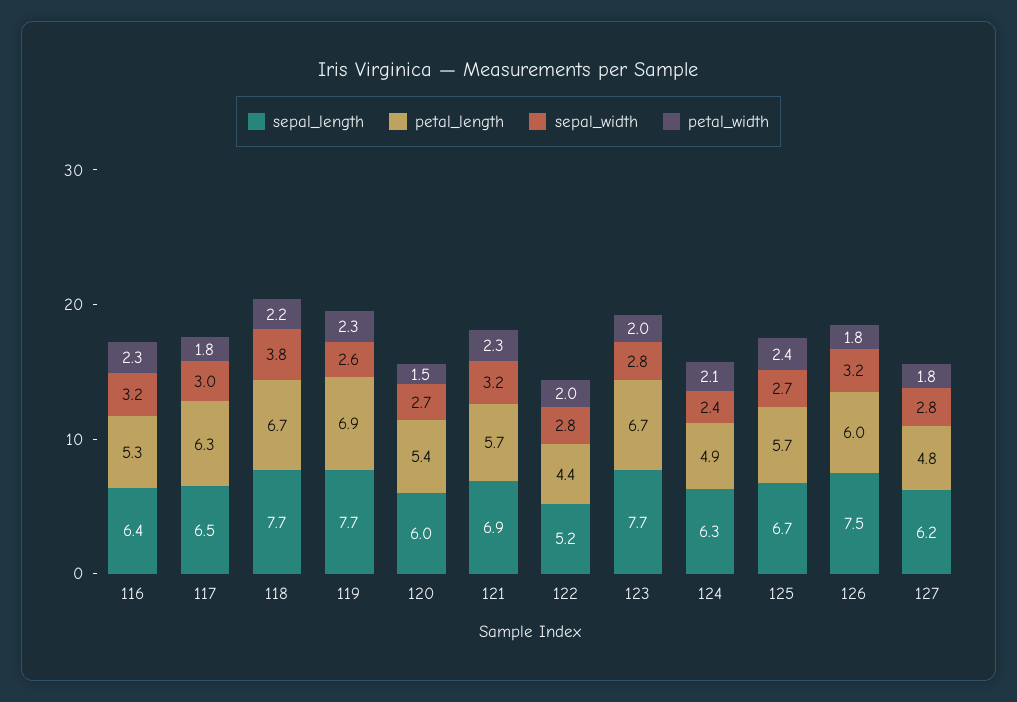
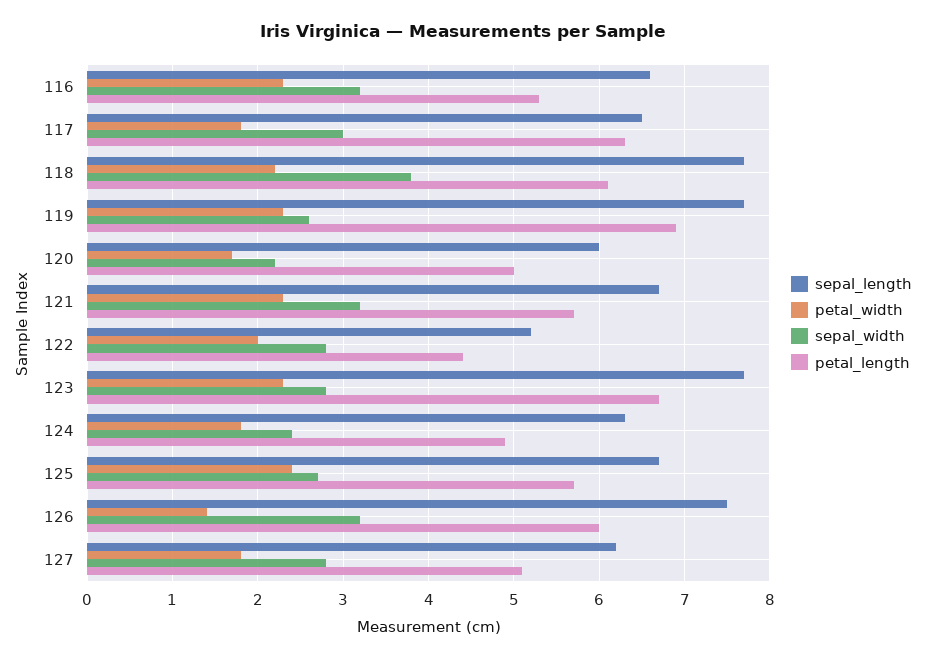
sepal_length, 116: 6.4 -> 6.6
petal_length, 118: 6.7 -> 6.1
petal_length, 120: 5.4 -> 5
sepal_width, 120: 2.7 -> 2.2
petal_width, 120: 1.5 -> 1.7
sepal_length, 121: 6.9 -> 6.7
petal_width, 123: 2 -> 2.3
petal_width, 124: 2.1 -> 1.8
petal_width, 126: 1.8 -> 1.4
petal_length, 127: 4.8 -> 5.1

